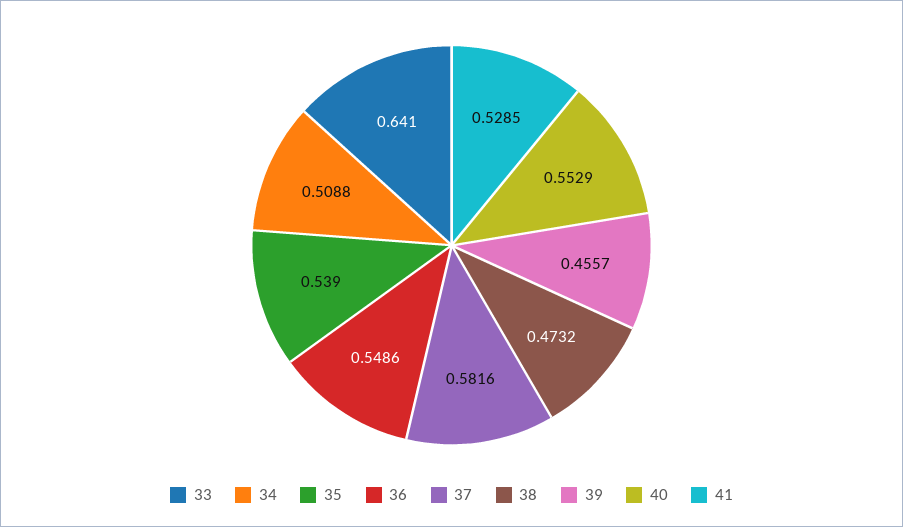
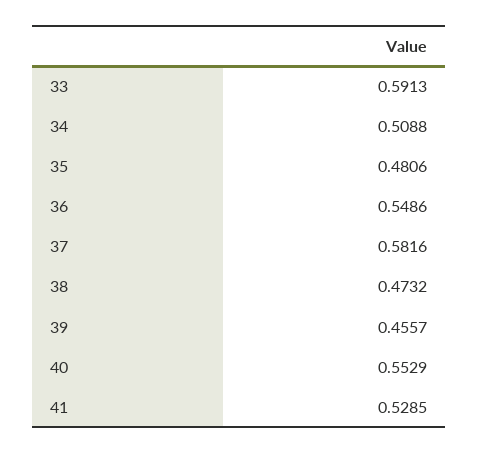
33: 0.641 -> 0.5913
35: 0.539 -> 0.4806

